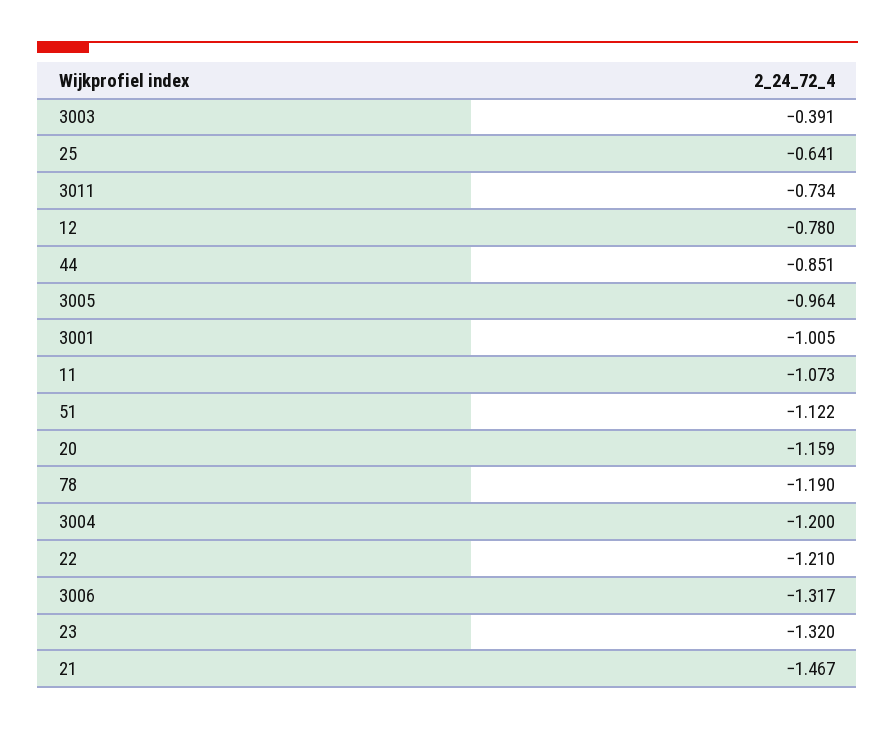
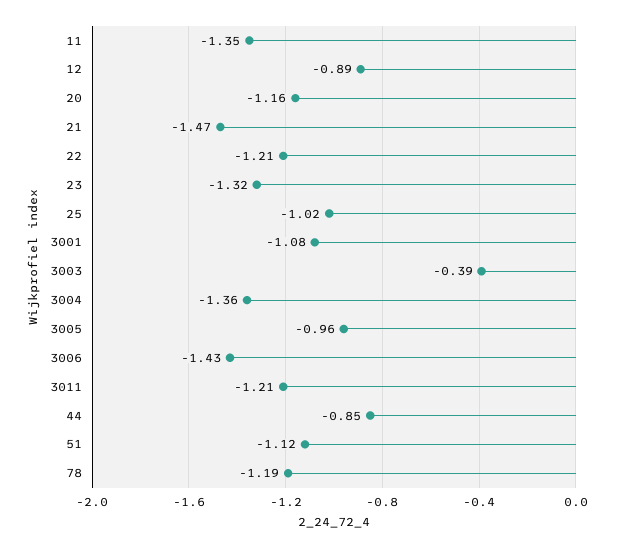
25: -0.641 -> -1.02
3011: -0.734 -> -1.21
12: -0.78 -> -0.89
3001: -1.005 -> -1.08
11: -1.073 -> -1.35
3004: -1.2 -> -1.36
3006: -1.317 -> -1.43

